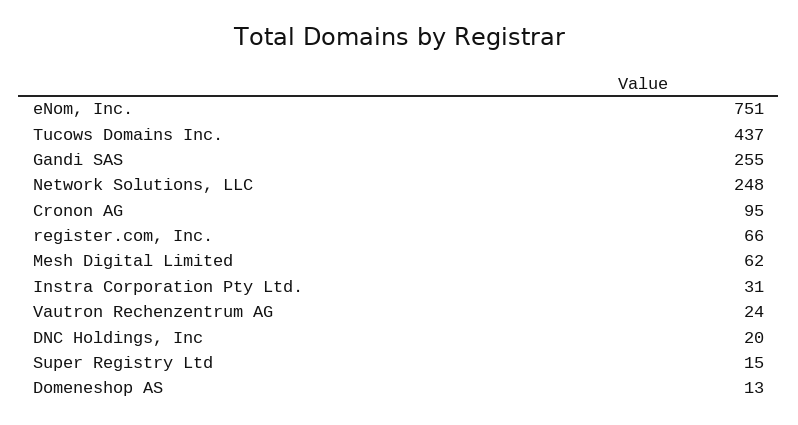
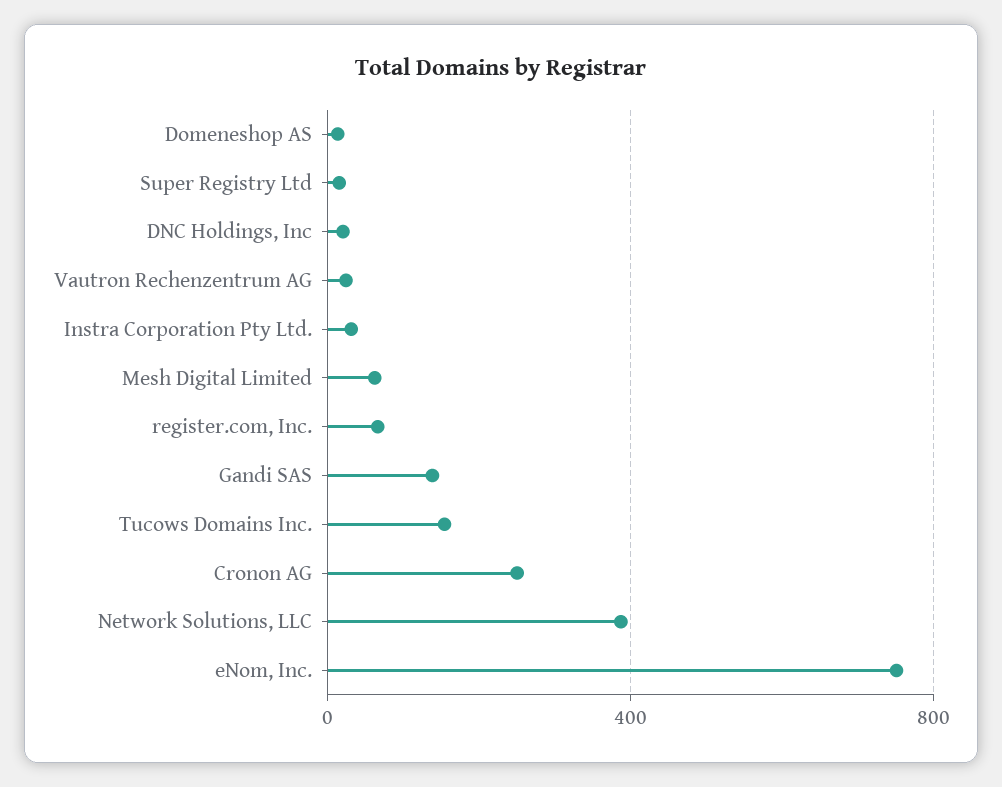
Tucows Domains Inc.: 437 -> 150
Gandi SAS: 255 -> 150
Network Solutions, LLC: 248 -> 400
Cronon AG: 95 -> 250

